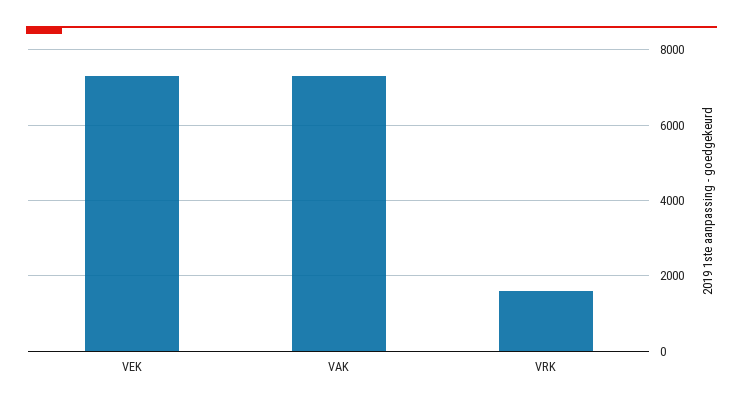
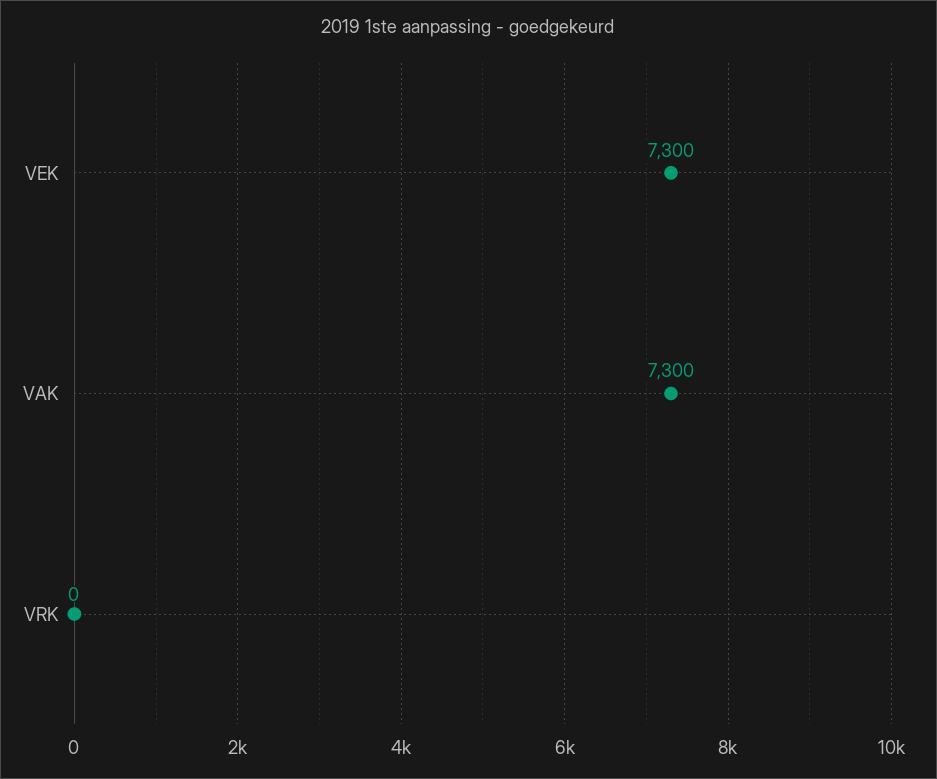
VRK: 1600 -> 0

